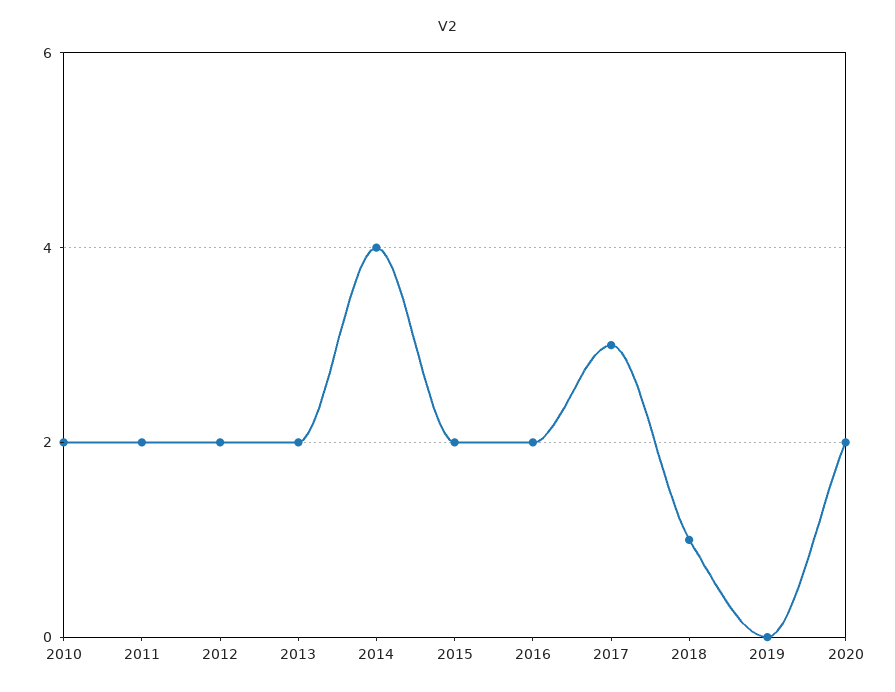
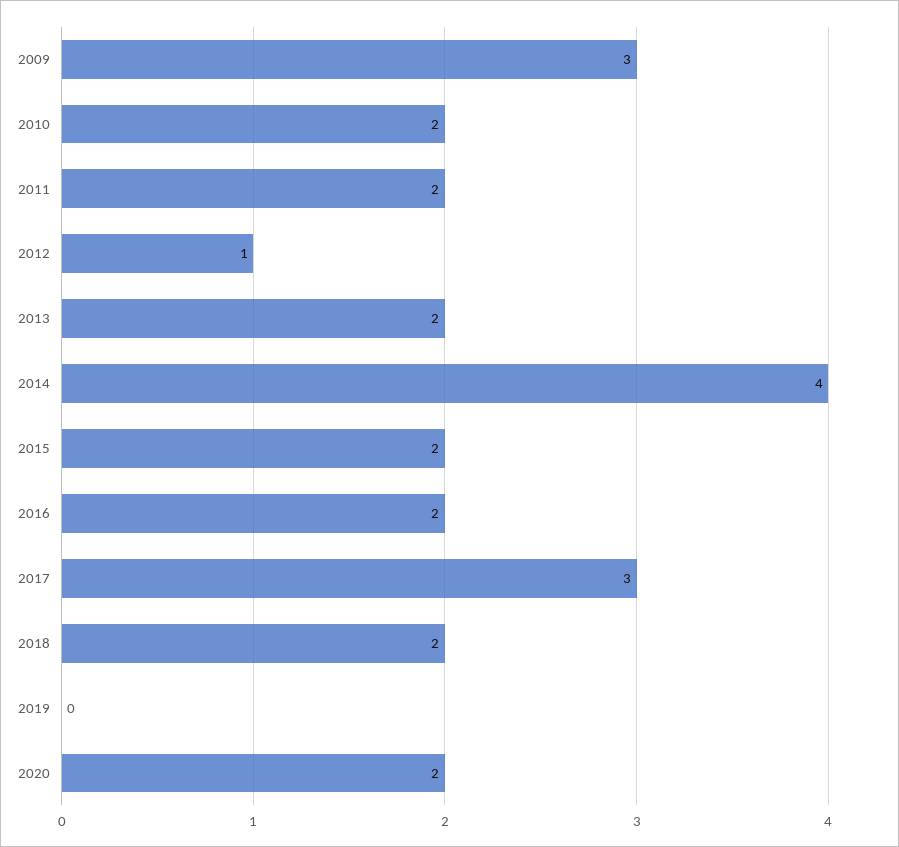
2012: 2 -> 1
2018: 1 -> 2
2009: none -> 3

